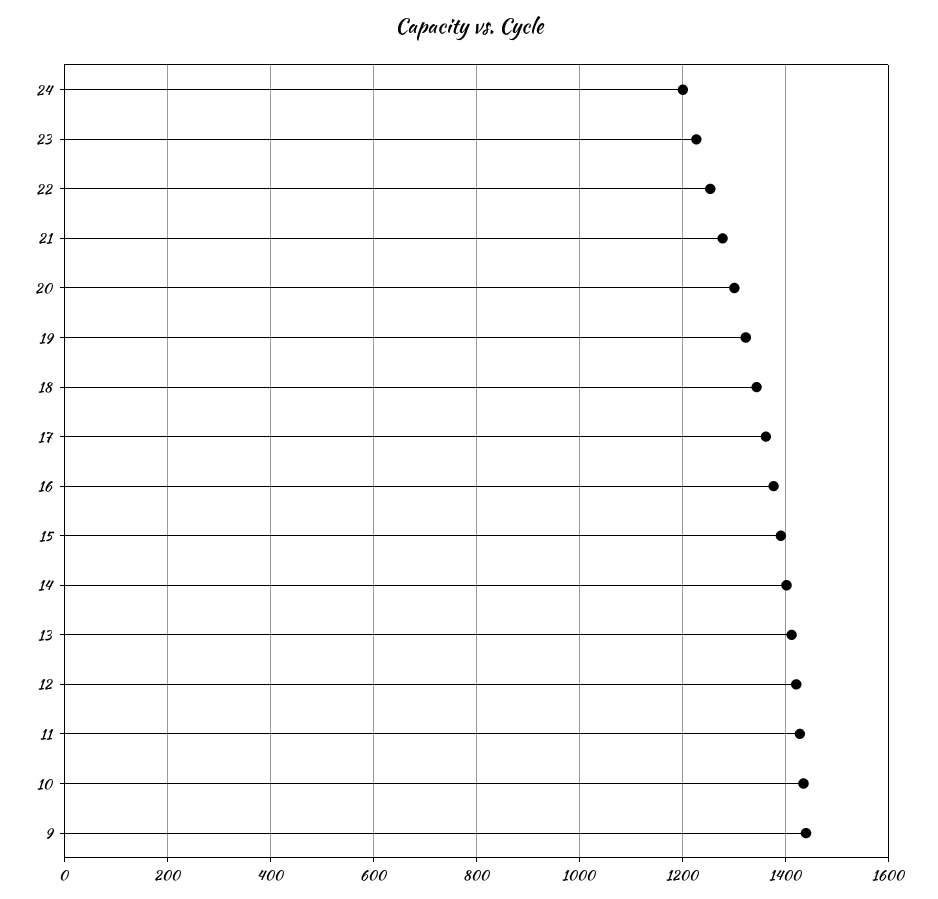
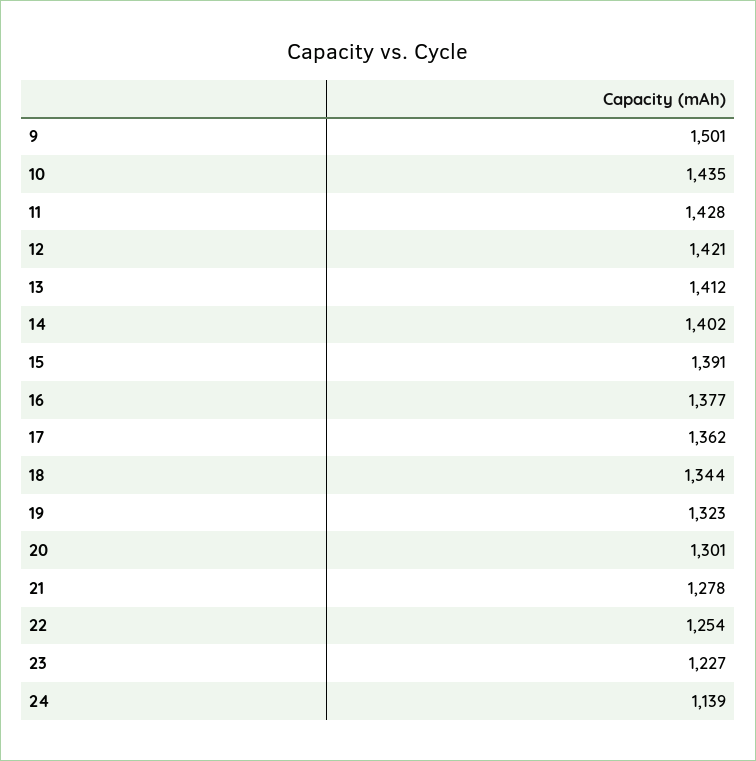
24: 1200 -> 1139
9: 1440 -> 1501

